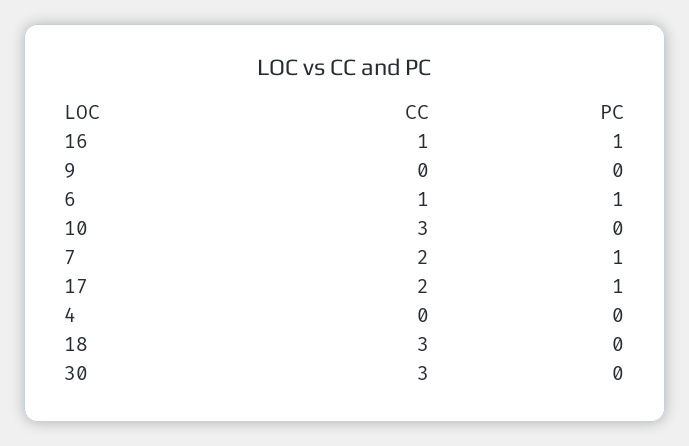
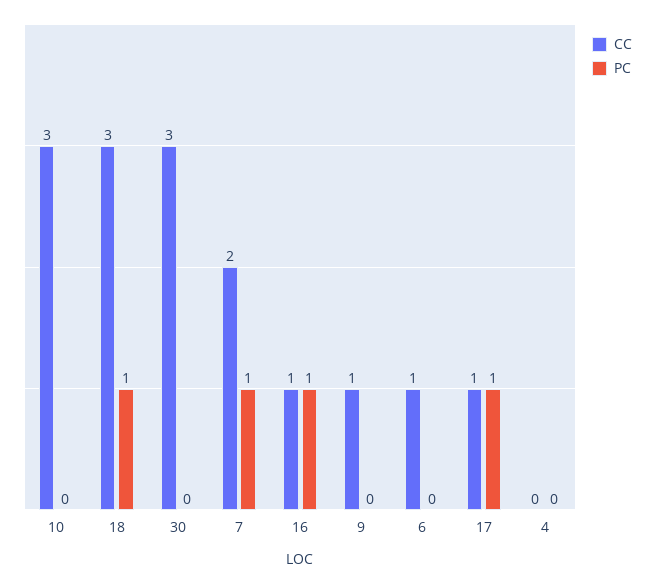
CC, 9: 0 -> 1
PC, 6: 1 -> 0
CC, 17: 2 -> 1
PC, 18: 0 -> 1

